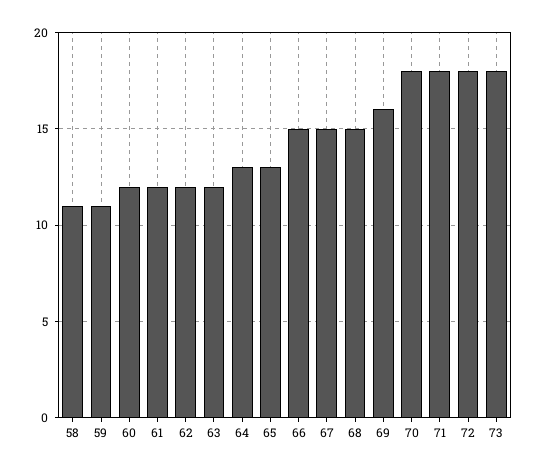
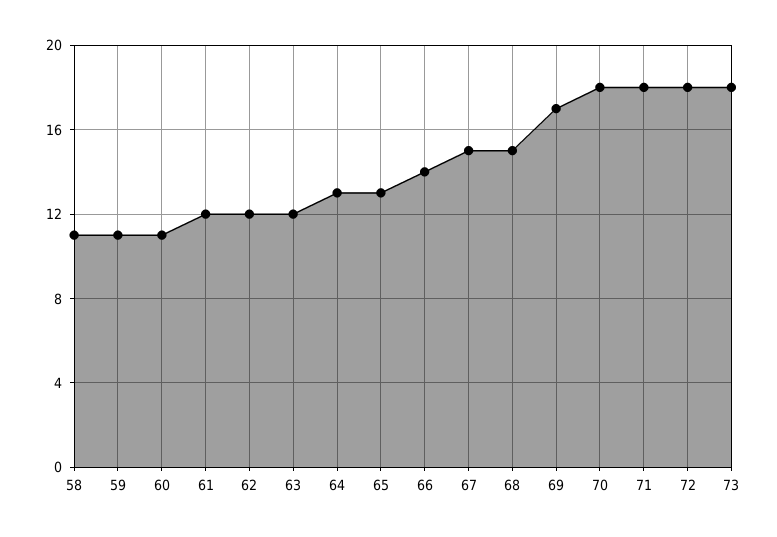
60: 12 -> 11
66: 15 -> 14
69: 16 -> 17

